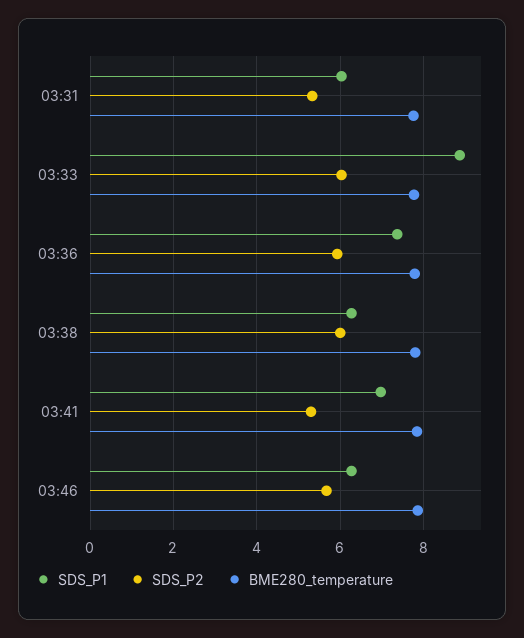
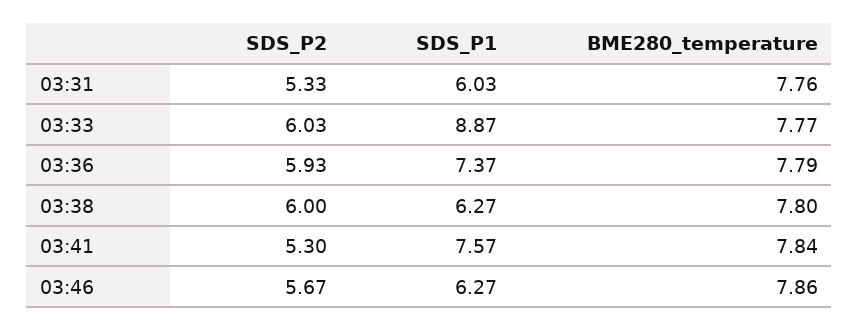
SDS_P1, 03:41: 7 -> 7.57

